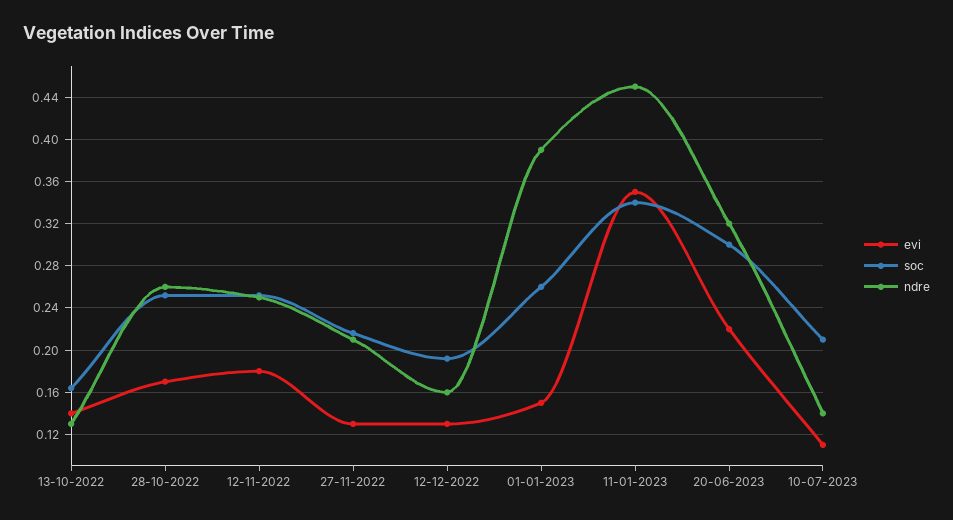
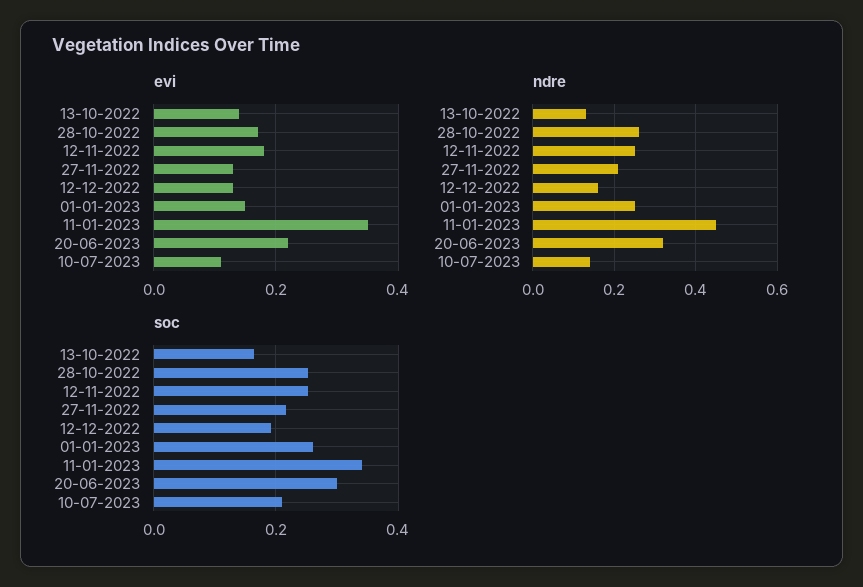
ndre, 01-01-2023: 0.39 -> 0.25

